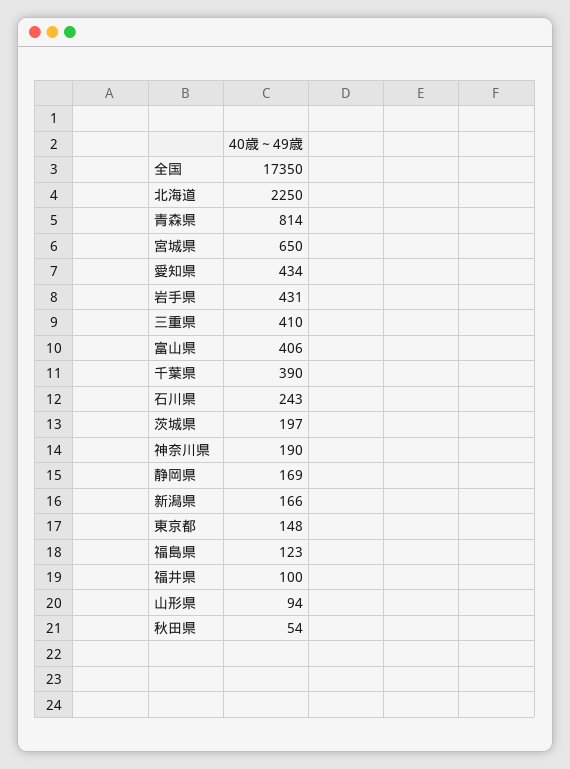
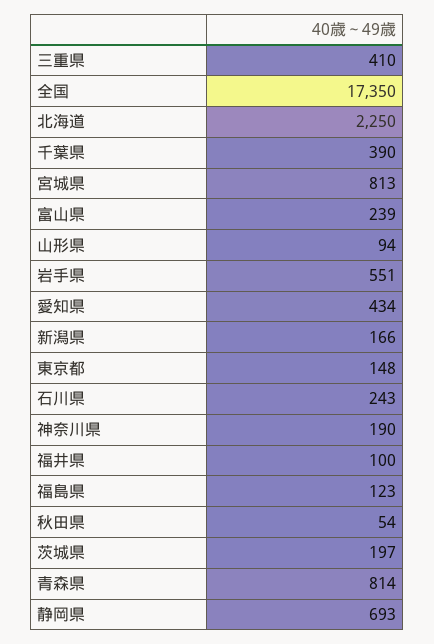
宮城県: 650 -> 813
岩手県: 431 -> 551
富山県: 406 -> 239
静岡県: 169 -> 693

